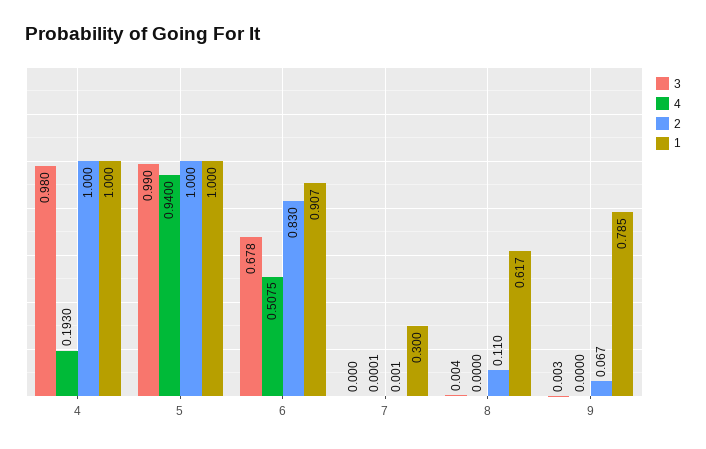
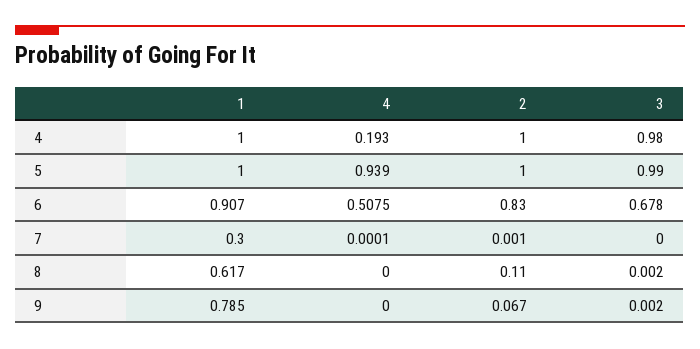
4, 5: 0.94 -> 0.939
3, 8: 0.004 -> 0.002
3, 9: 0.003 -> 0.002

